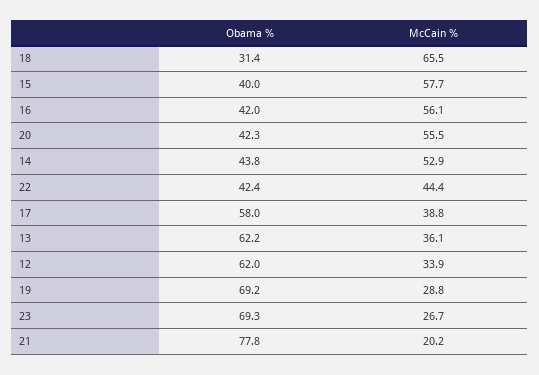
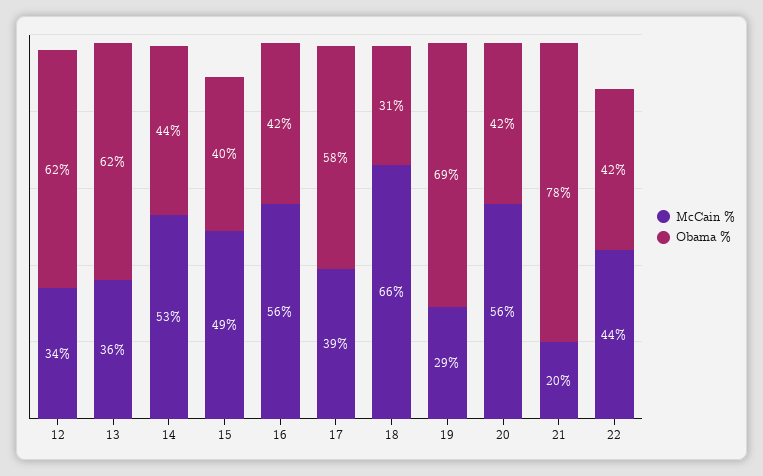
McCain %, 15: 57.7 -> 49
Obama %, 23: 69.3 -> none
McCain %, 23: 26.7 -> none

